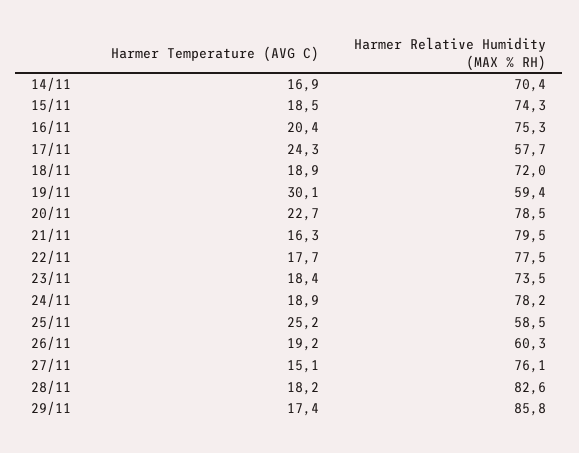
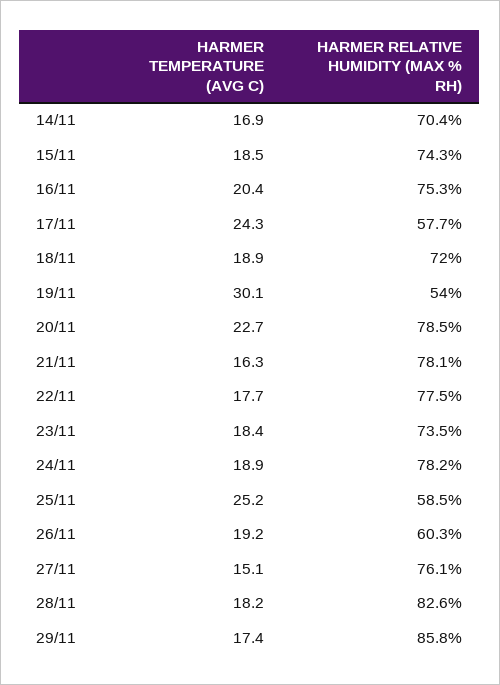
Harmer Relative Humidity (MAX % RH), 19/11: 59.4 -> 54
Harmer Relative Humidity (MAX % RH), 21/11: 79.5 -> 78.1

